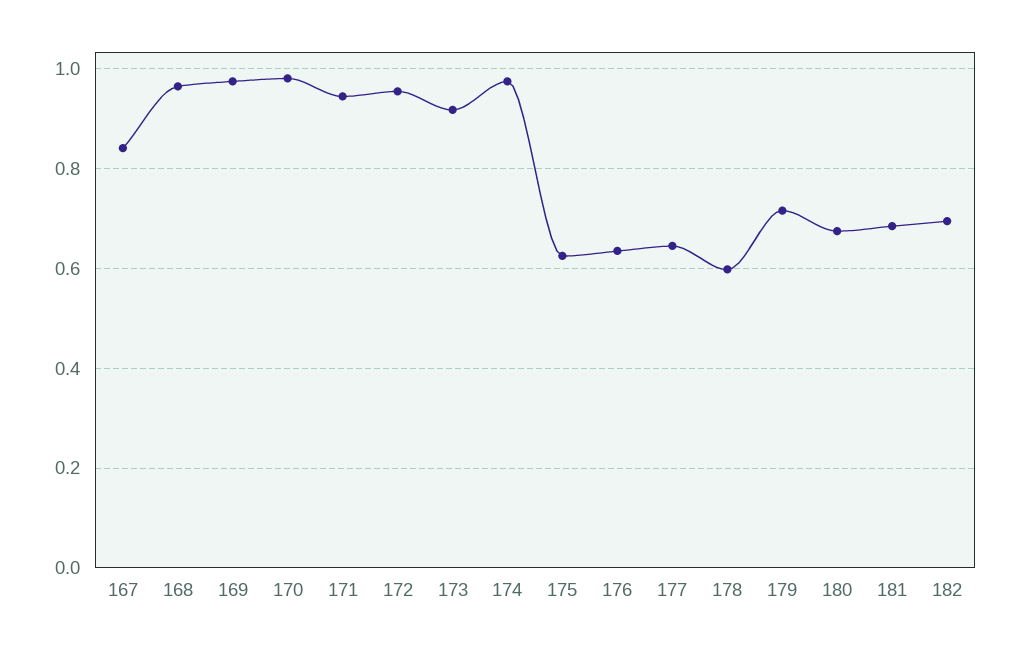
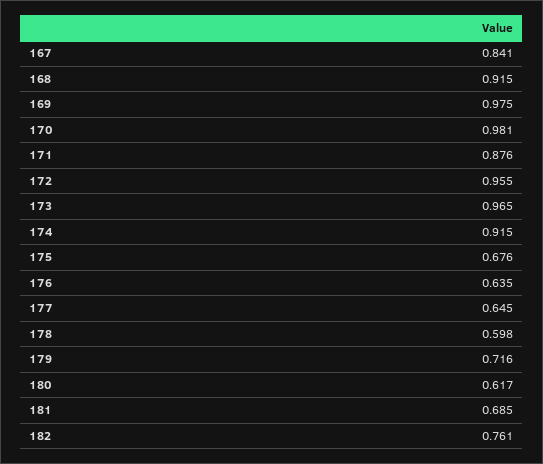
168: 0.96 -> 0.915
171: 0.94 -> 0.876
173: 0.92 -> 0.965
174: 0.98 -> 0.915
175: 0.62 -> 0.676
180: 0.68 -> 0.617
182: 0.7 -> 0.761

